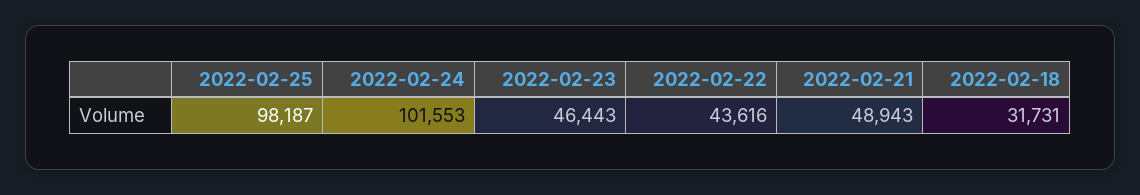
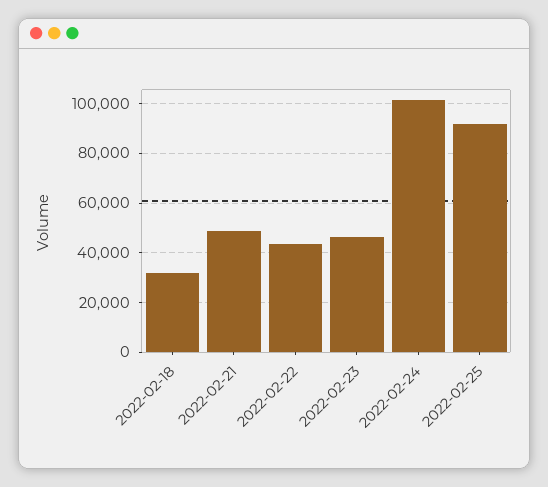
2022-02-25: 98187 -> 92500

